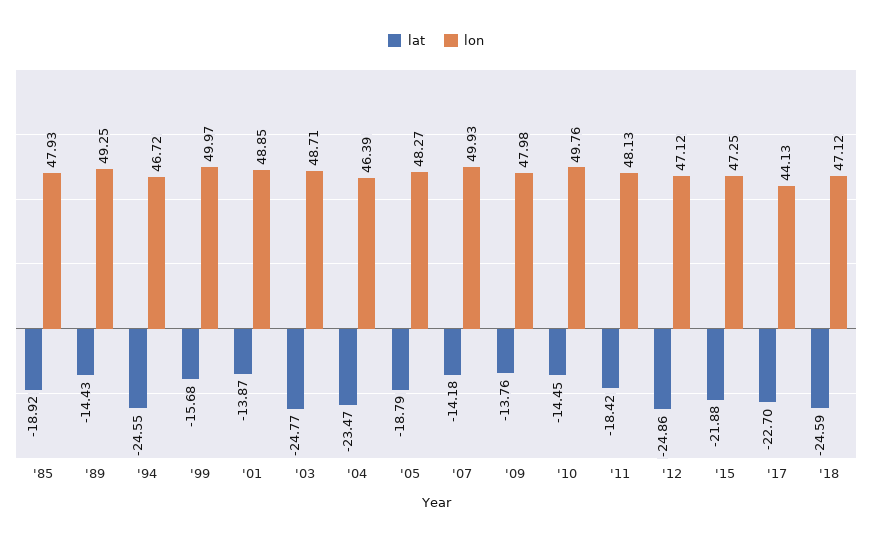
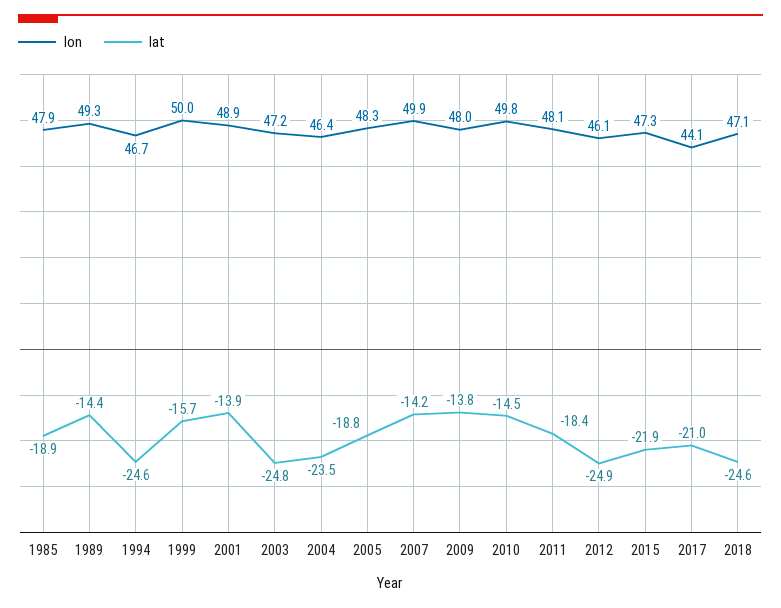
lon, '03: 48.71 -> 47.2
lon, '12: 47.12 -> 46.1
lat, '17: -22.7 -> -21

